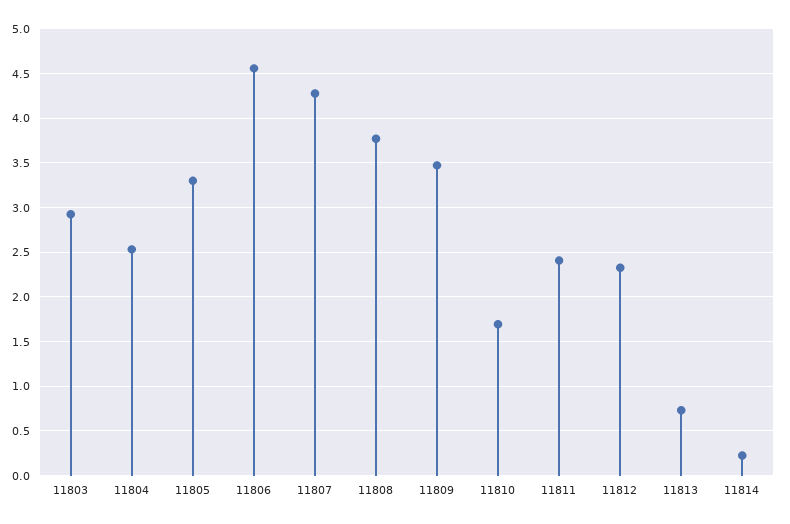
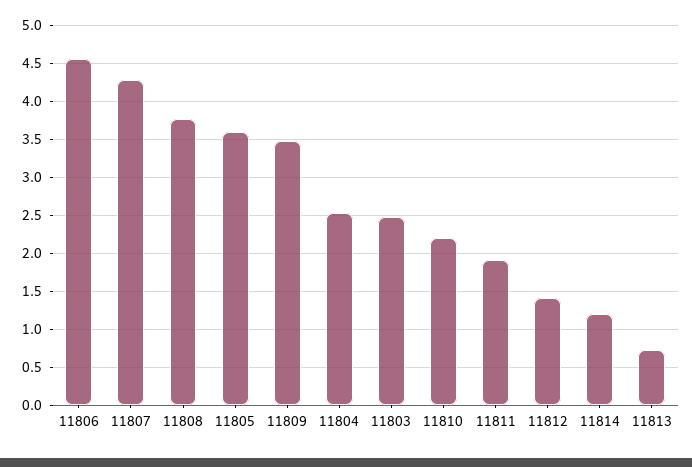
11803: 2.9 -> 2.5
11805: 3.3 -> 3.6
11810: 1.7 -> 2.2
11811: 2.4 -> 1.9
11812: 2.3 -> 1.4
11814: 0.2 -> 1.2

